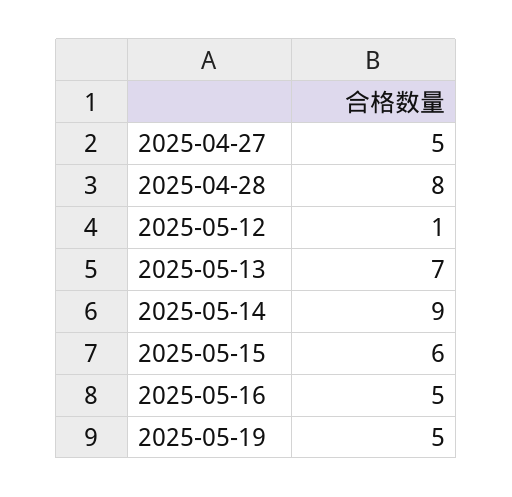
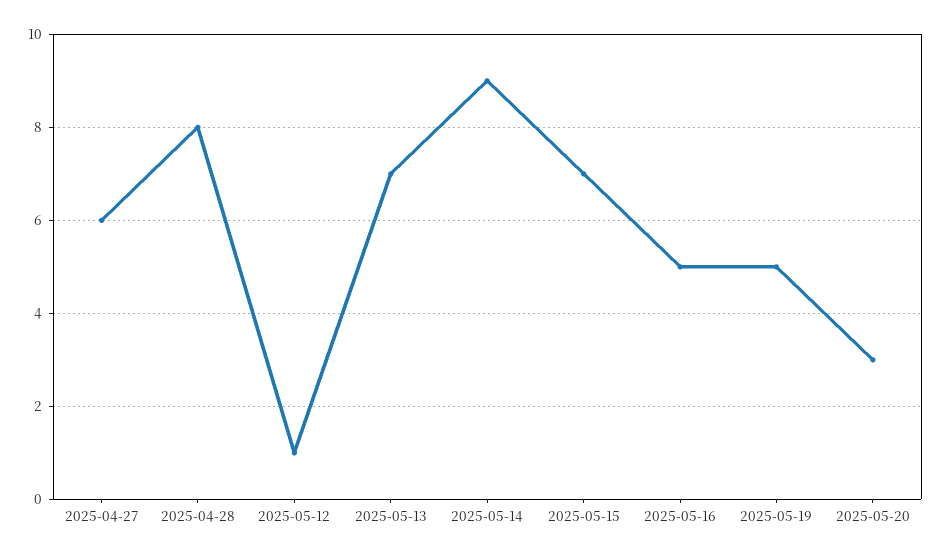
2025-04-27: 5 -> 6
2025-05-15: 6 -> 7
2025-05-20: none -> 3

